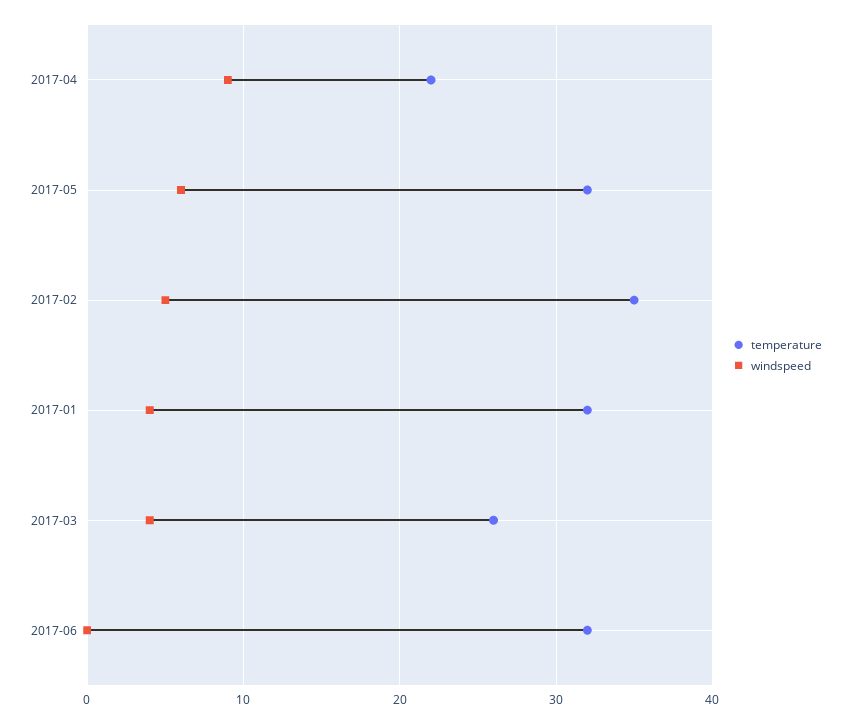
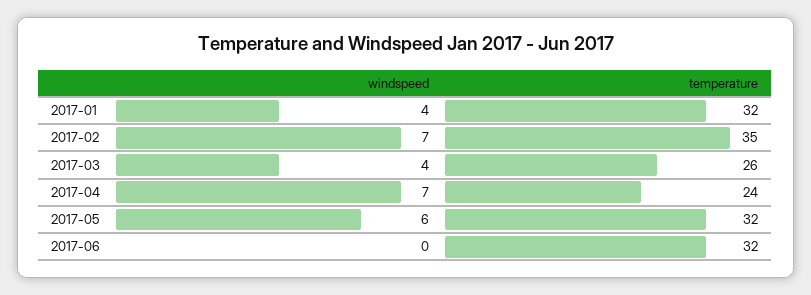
temperature, 2017-04: 22 -> 24
windspeed, 2017-04: 9 -> 7
windspeed, 2017-02: 5 -> 7

